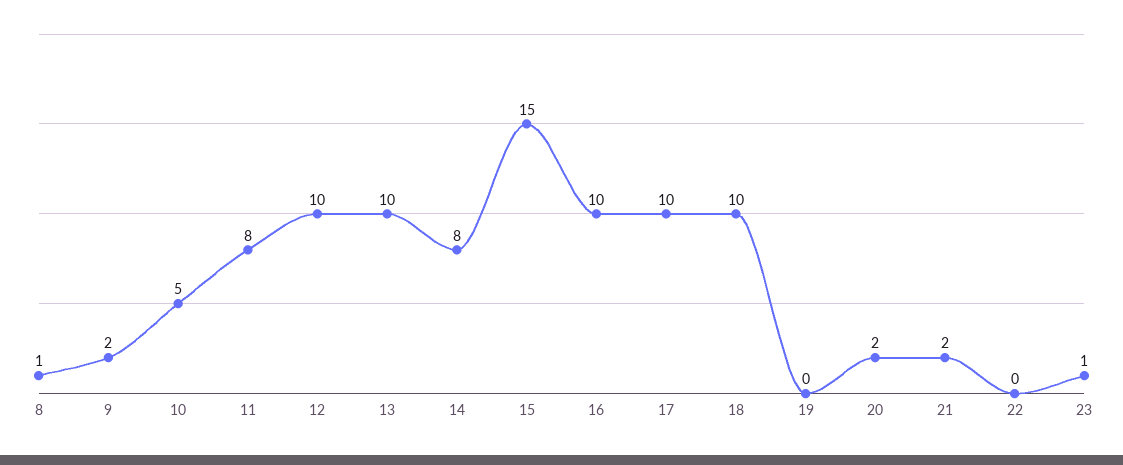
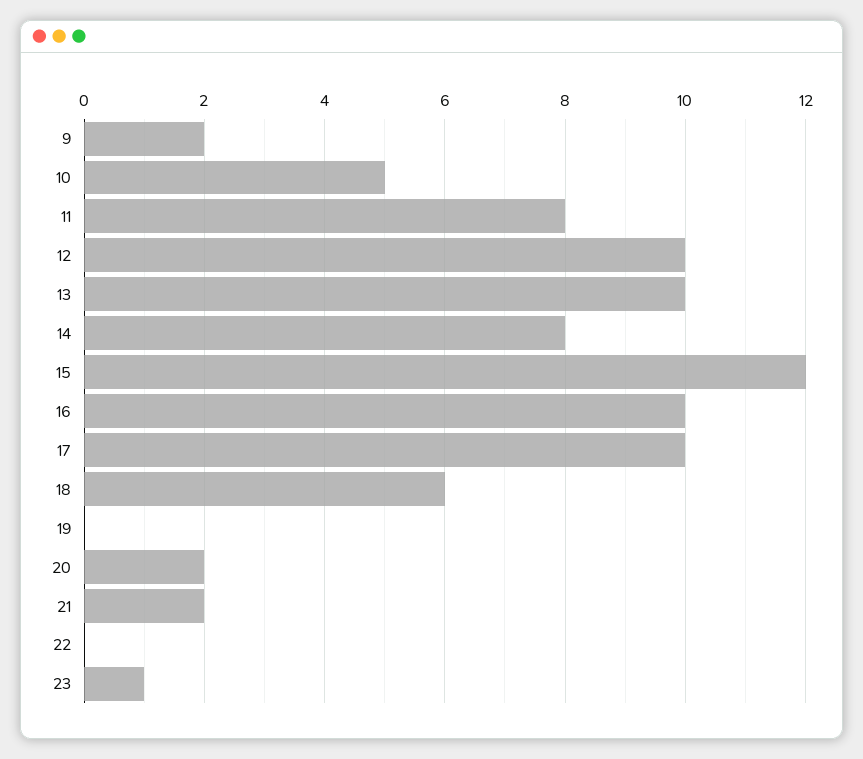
8: 1 -> none
15: 15 -> 12
18: 10 -> 6

